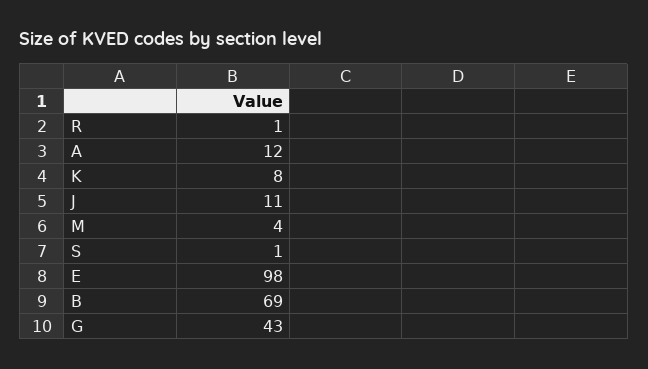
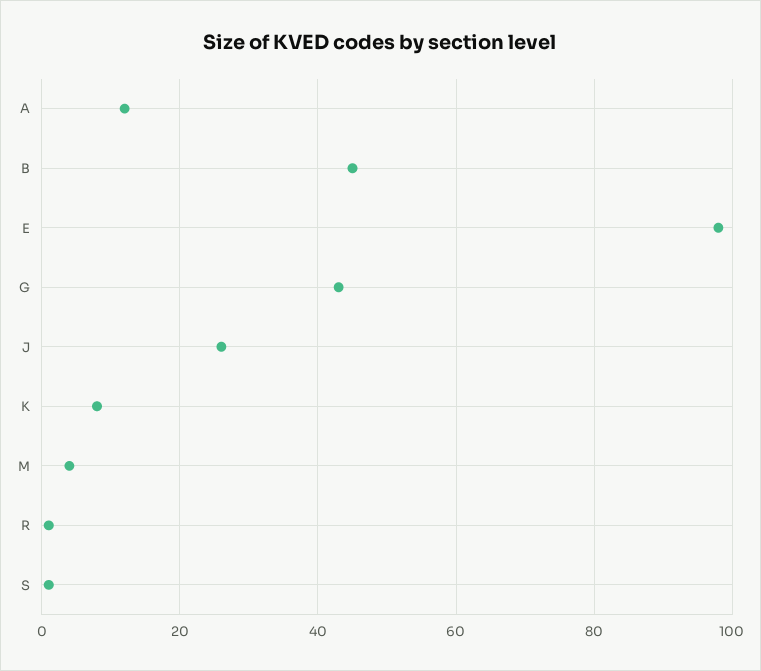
J: 11 -> 25
B: 69 -> 45

